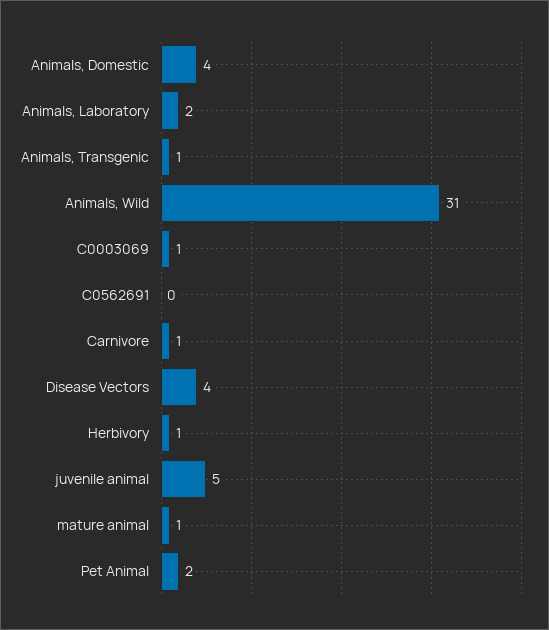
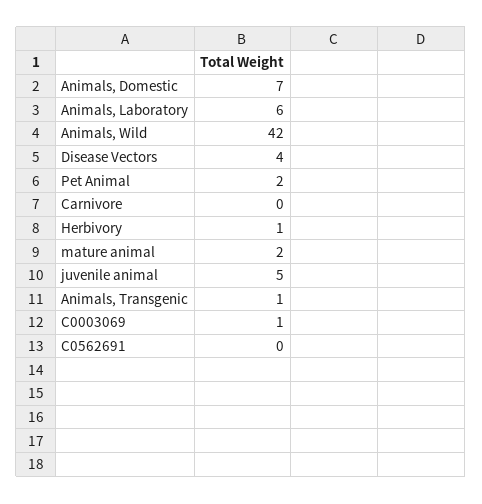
Animals, Domestic: 4 -> 7
Animals, Laboratory: 2 -> 6
Animals, Wild: 31 -> 42
Carnivore: 1 -> 0
mature animal: 1 -> 2

